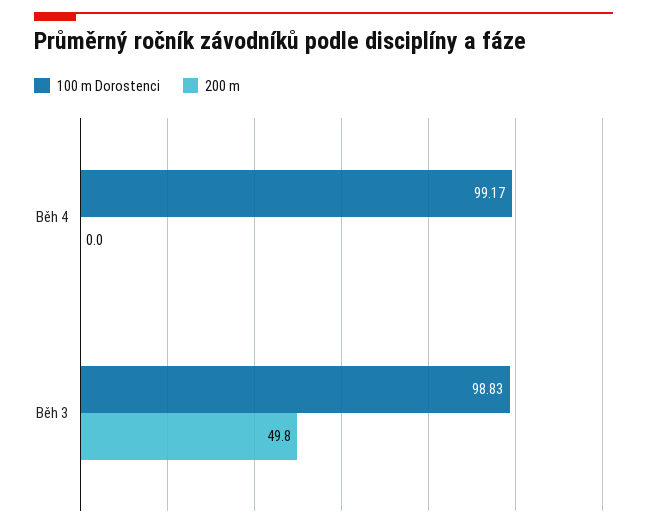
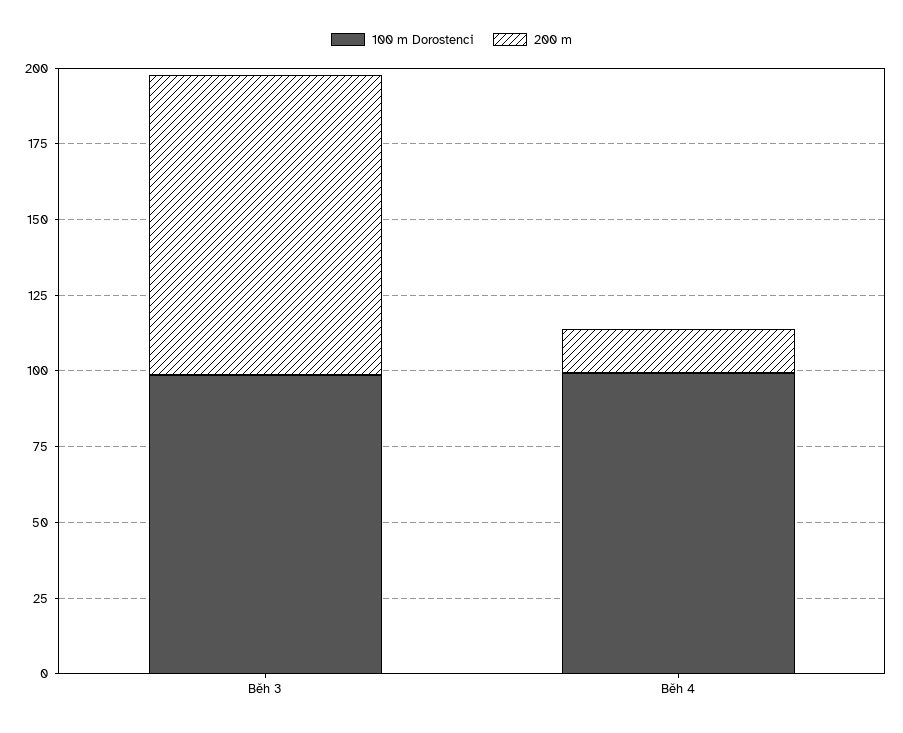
200 m, Běh 4: 0 -> 15
200 m, Běh 3: 49.8 -> 100

